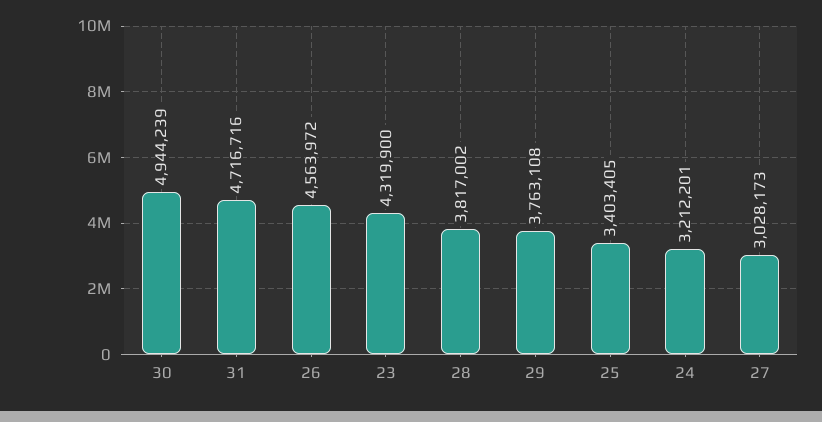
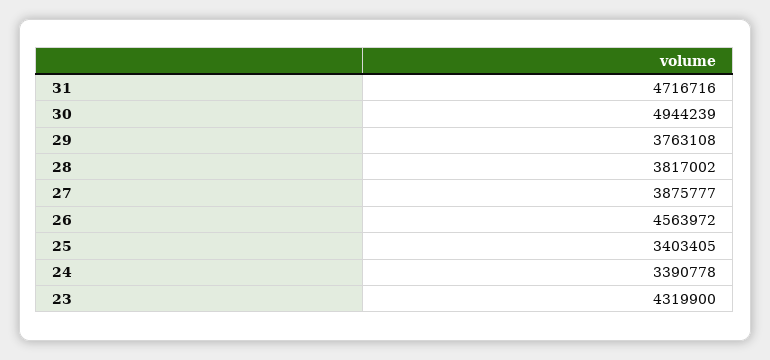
24: 3212201 -> 3390778
27: 3028173 -> 3875777

